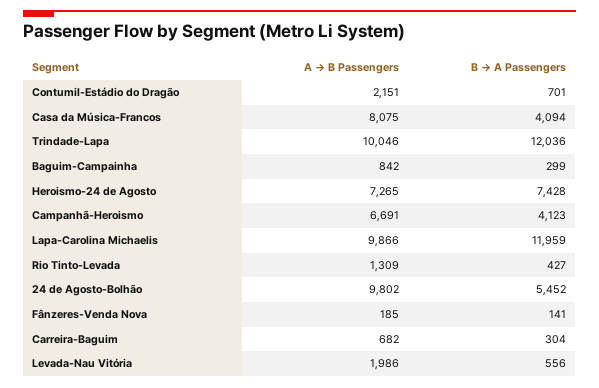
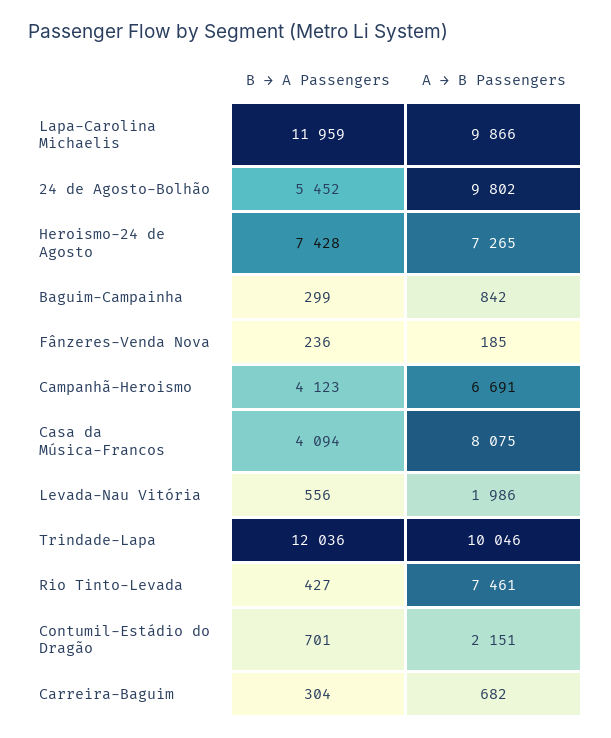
A → B Passengers, Rio Tinto-Levada: 1309 -> 7461
B → A Passengers, Fânzeres-Venda Nova: 141 -> 236

